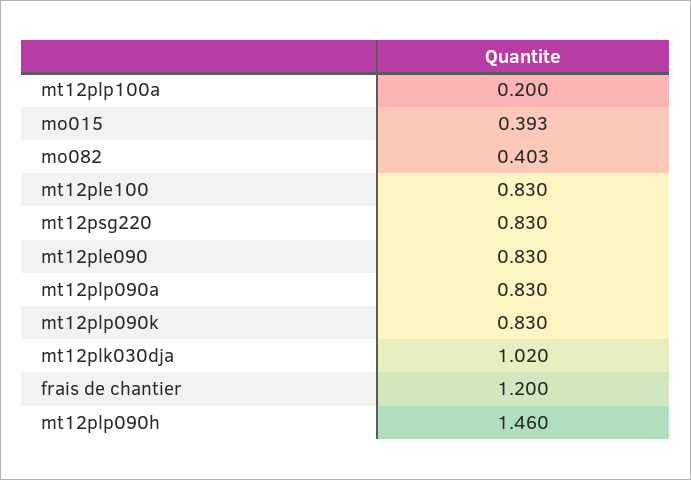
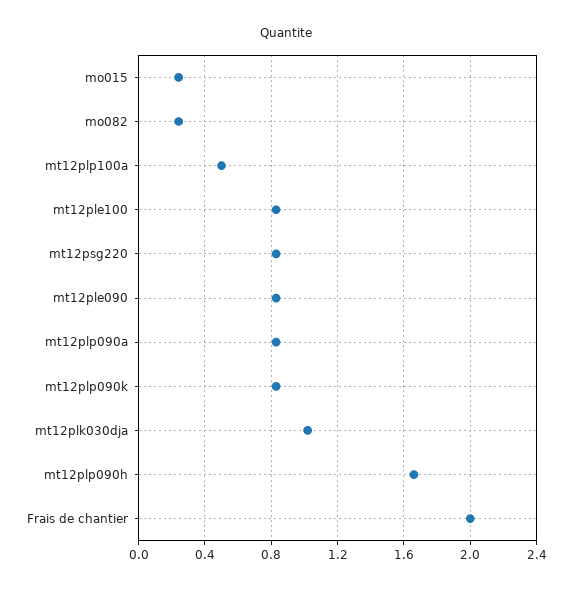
mt12plp100a: 0.2 -> 0.5
mo015: 0.393 -> 0.25
mo082: 0.403 -> 0.25
frais de chantier: 1.2 -> 2
mt12plp090h: 1.46 -> 1.65

